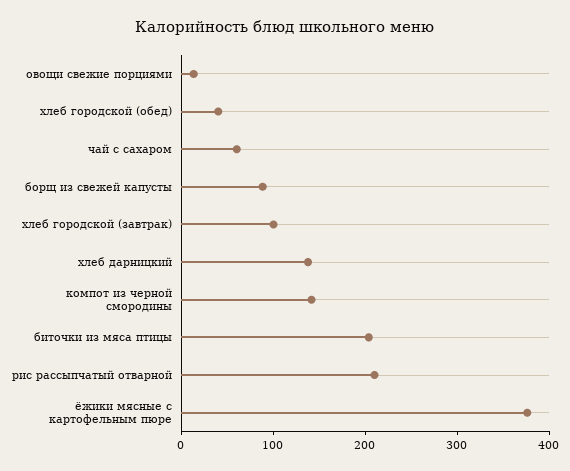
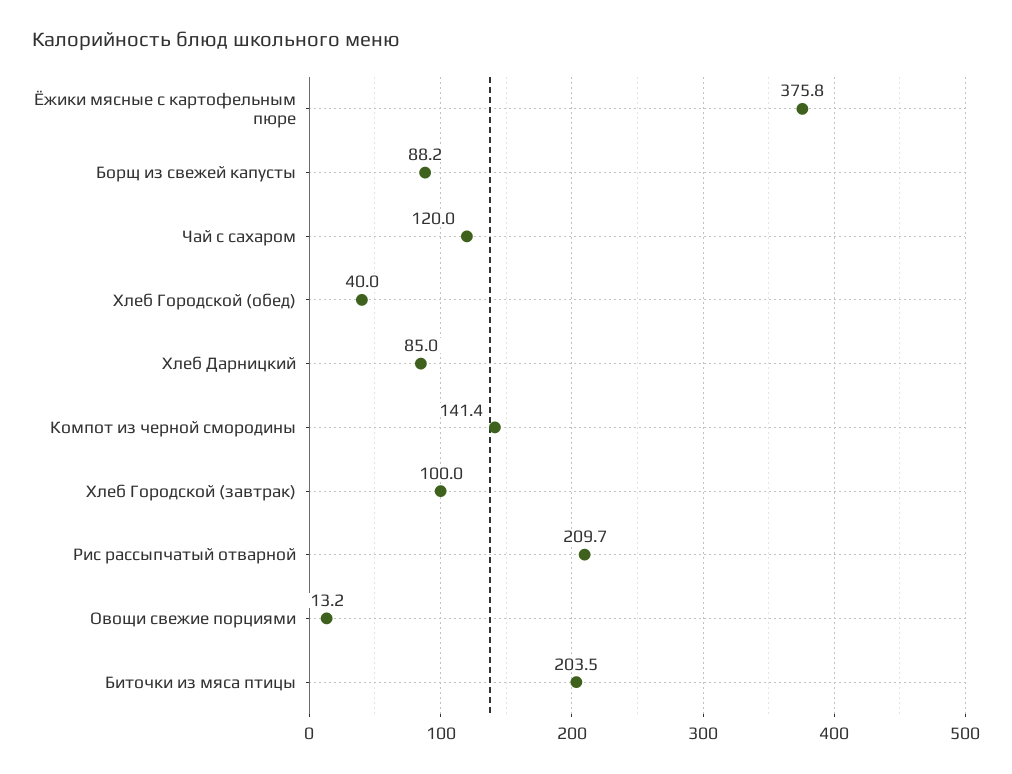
чай с сахаром: 60 -> 120
хлеб дарницкий: 140 -> 85

